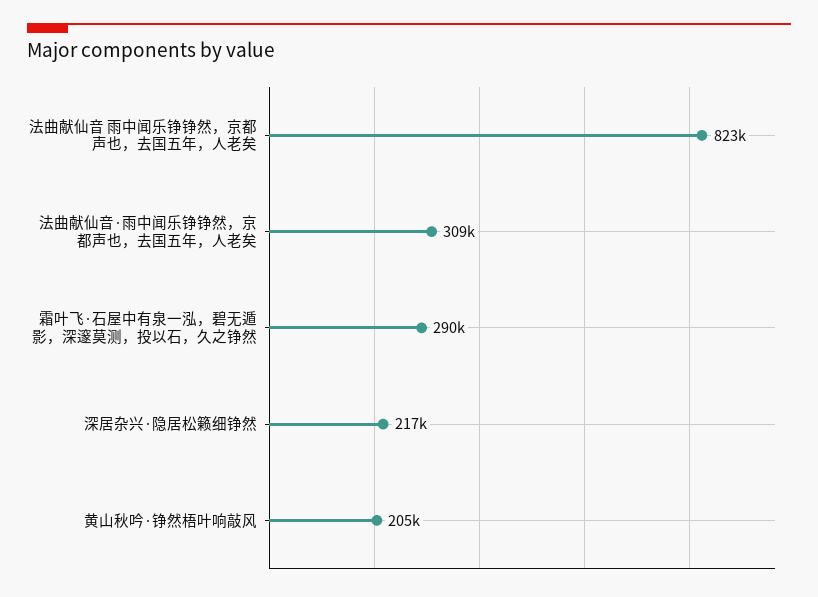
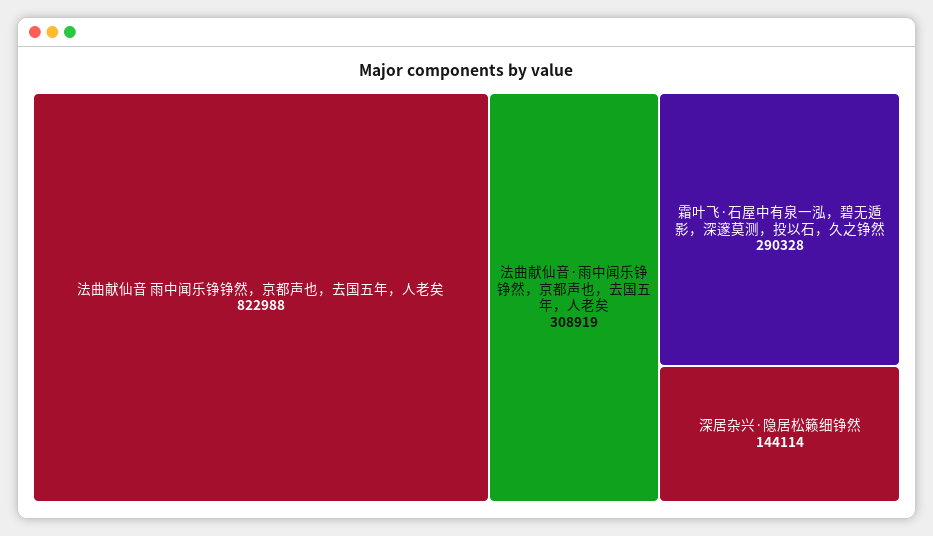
深居杂兴·隐居松籁细铮然: 217000 -> 144114
黄山秋吟·铮然梧叶响敲风: 205000 -> none

